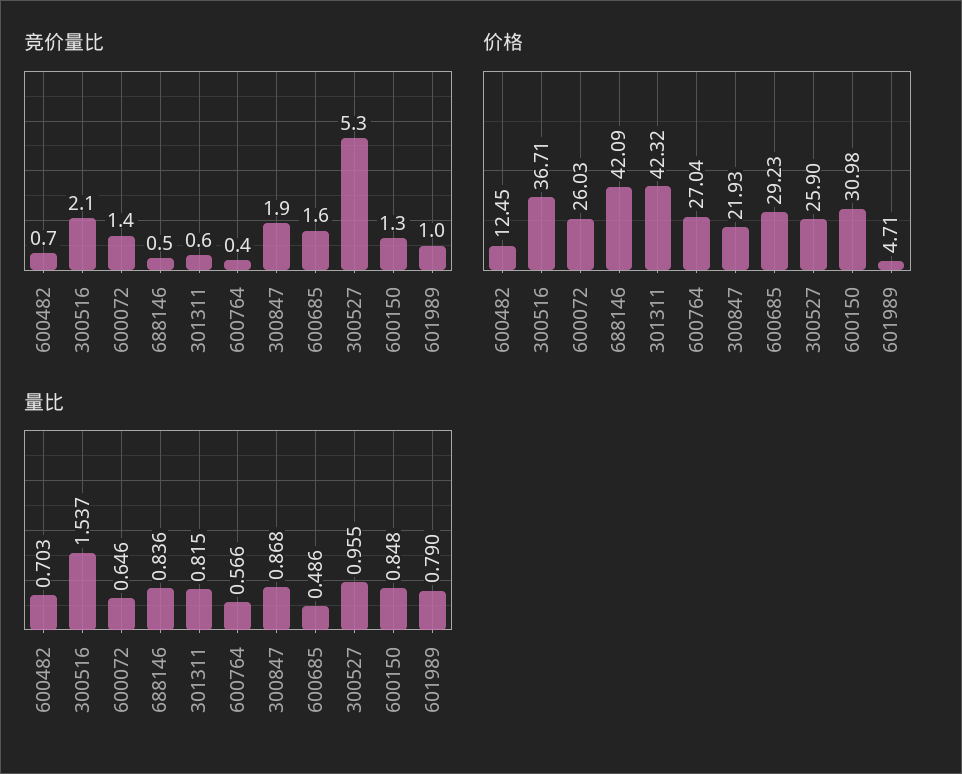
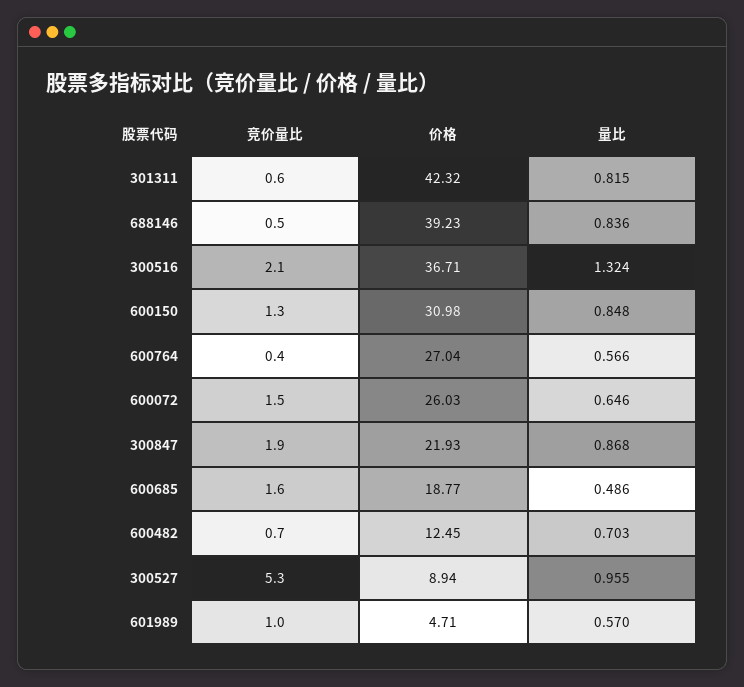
竞价量比, 600072: 1.4 -> 1.5
价格, 688146: 42.09 -> 39.23
价格, 600685: 29.23 -> 18.77
价格, 300527: 25.9 -> 8.94
量比, 300516: 1.537 -> 1.324
量比, 601989: 0.79 -> 0.57

